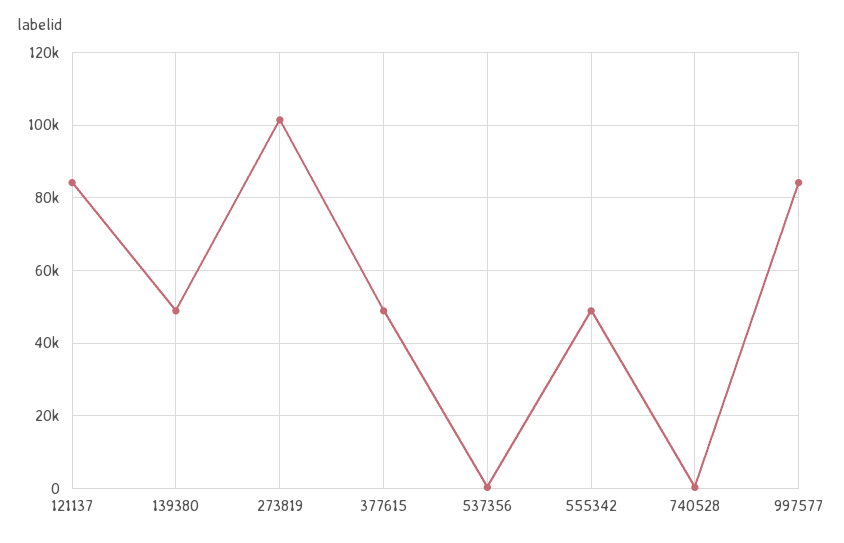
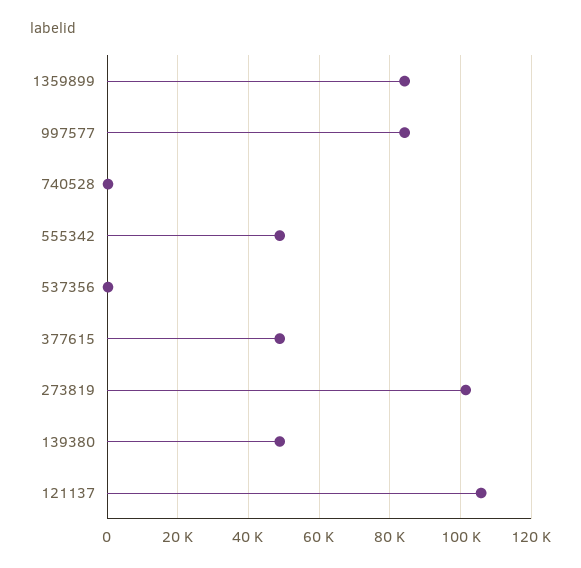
121137: 84000 -> 106000
1359899: none -> 84000

